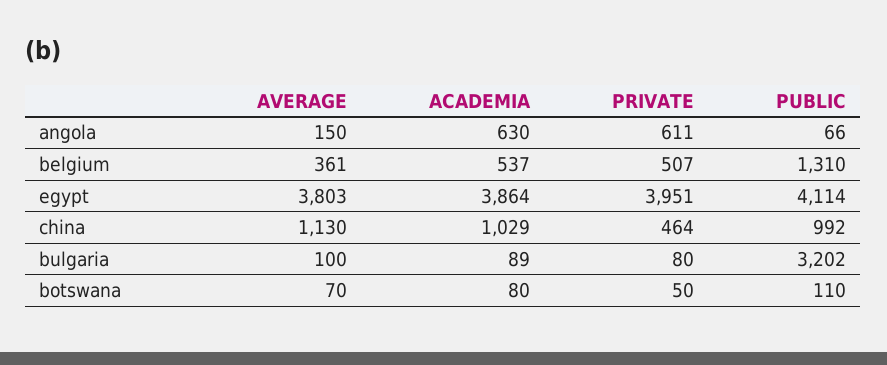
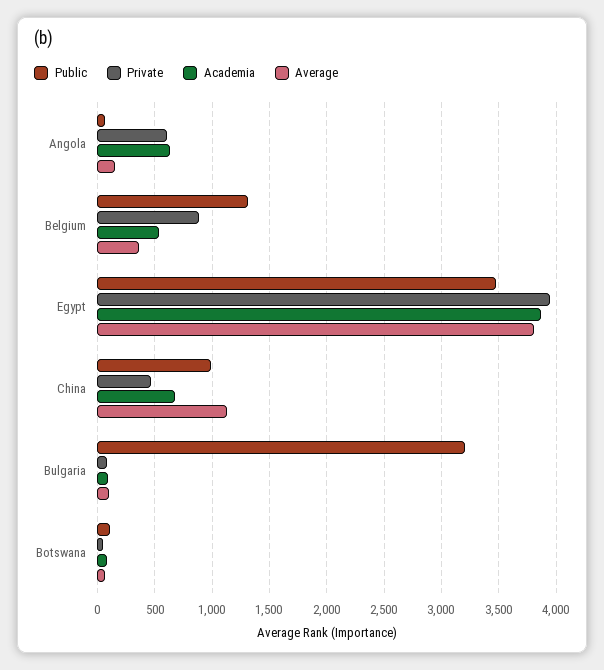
PRIVATE, belgium: 507 -> 900
PUBLIC, egypt: 4114 -> 3500
ACADEMIA, china: 1029 -> 700

